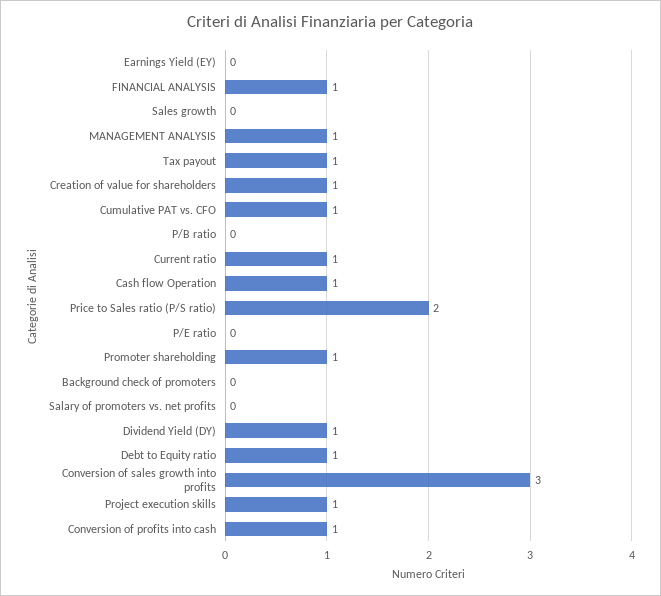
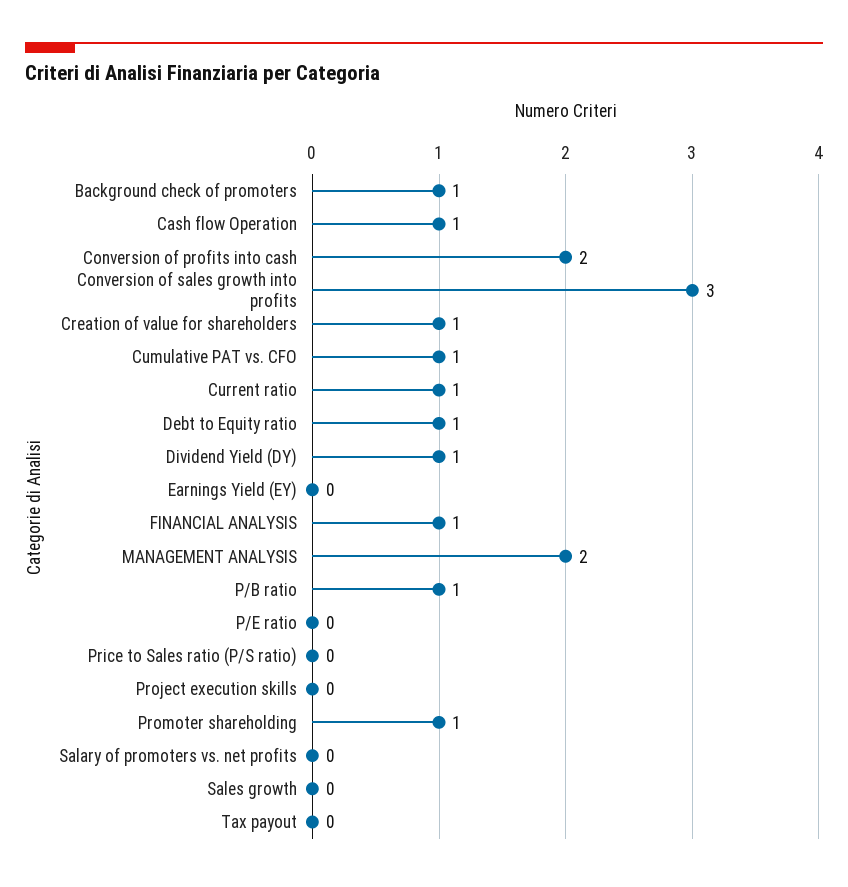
MANAGEMENT ANALYSIS: 1 -> 2
Tax payout: 1 -> 0
P/B ratio: 0 -> 1
Price to Sales ratio (P/S ratio): 2 -> 0
Background check of promoters: 0 -> 1
Project execution skills: 1 -> 0
Conversion of profits into cash: 1 -> 2

